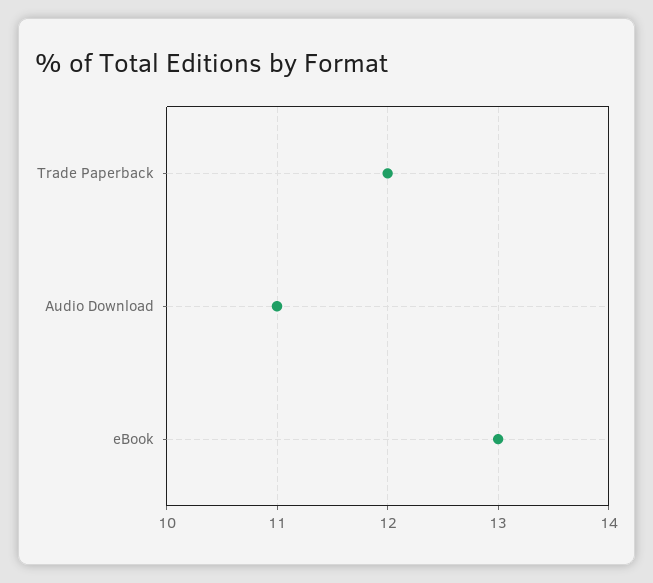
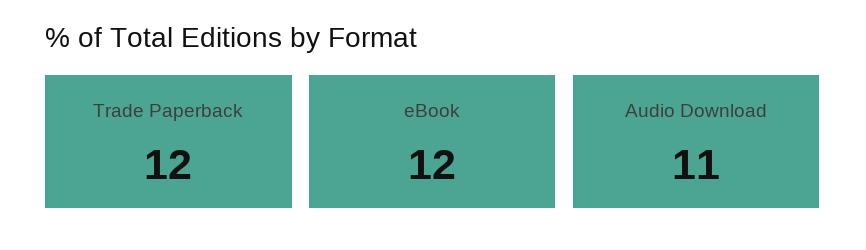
eBook: 13 -> 12

